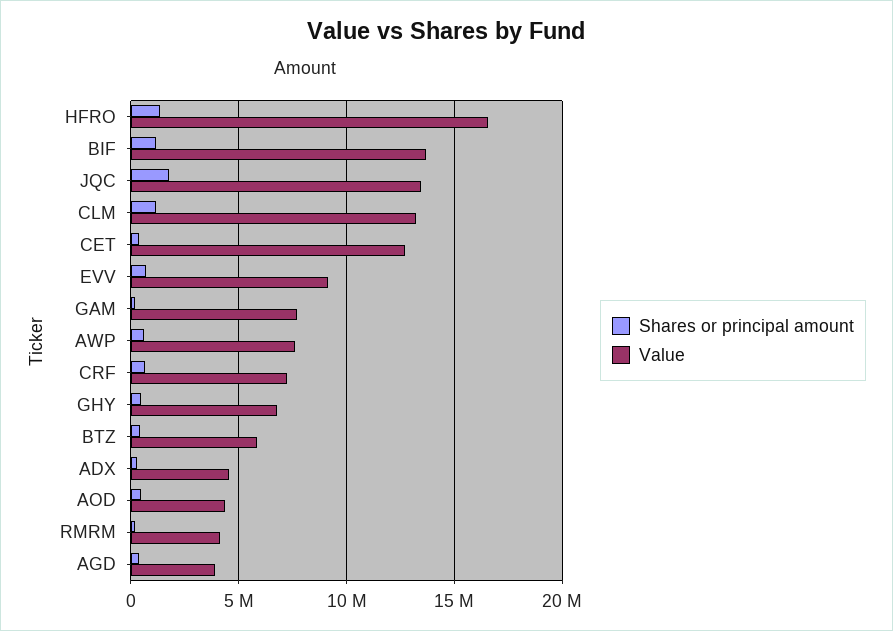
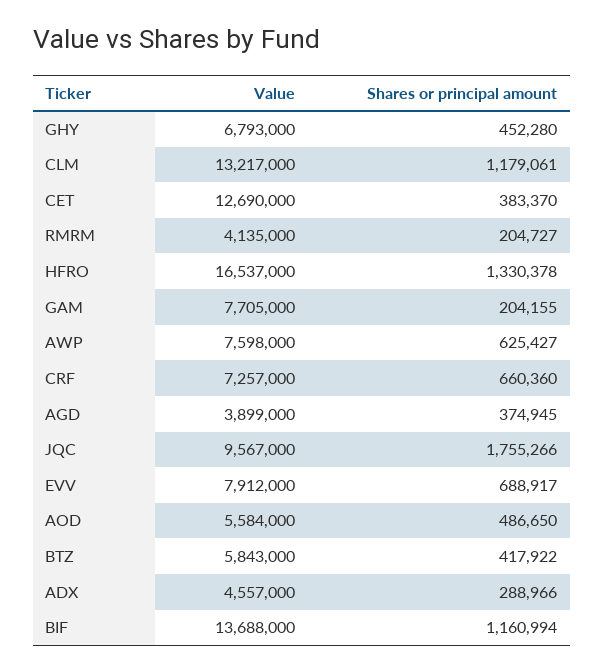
Value, JQC: 13500000 -> 9567000
Value, EVV: 9000000 -> 7912000
Value, AOD: 4500000 -> 5584000

